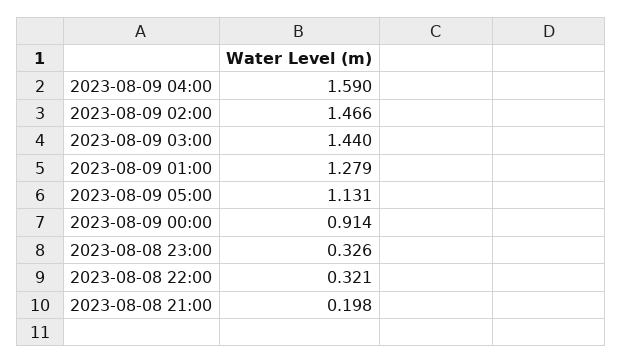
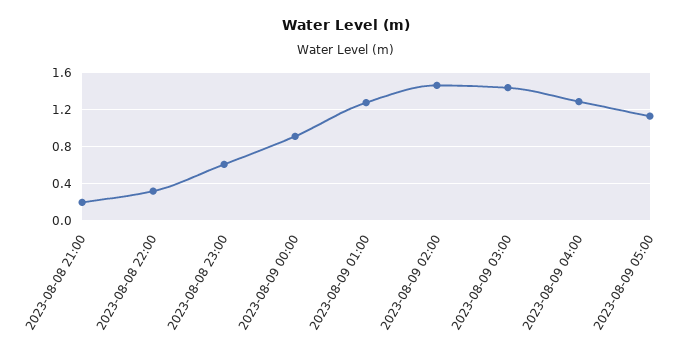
2023-08-09 04:00: 1.59 -> 1.3
2023-08-08 23:00: 0.326 -> 0.6

